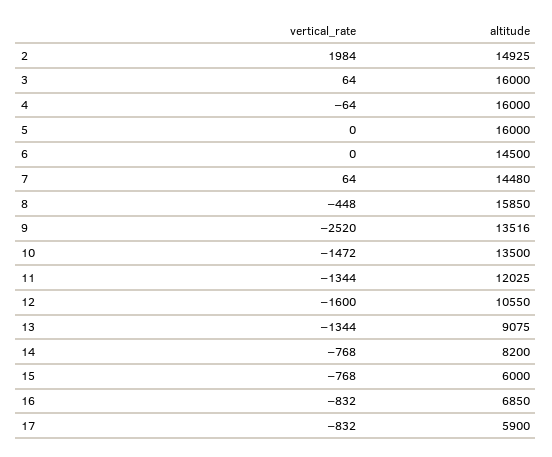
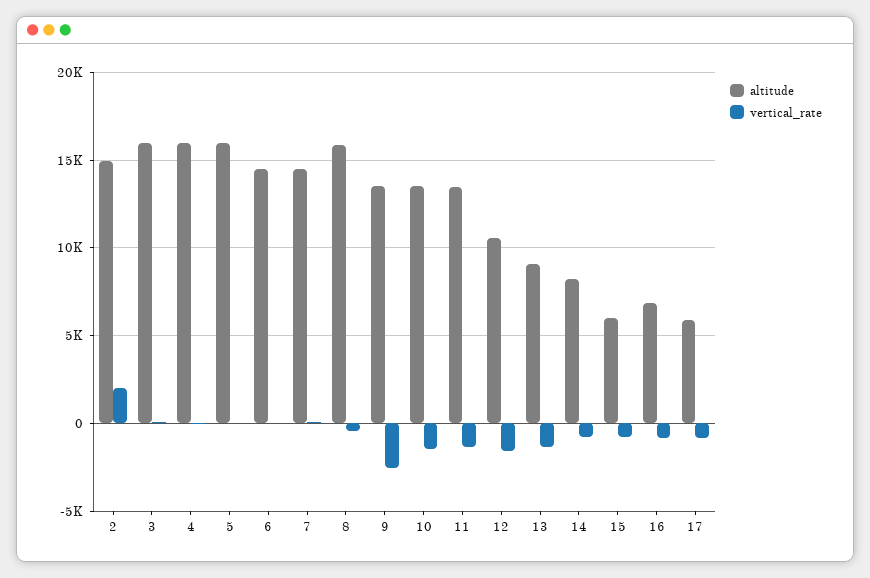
altitude, 11: 12025 -> 13500

